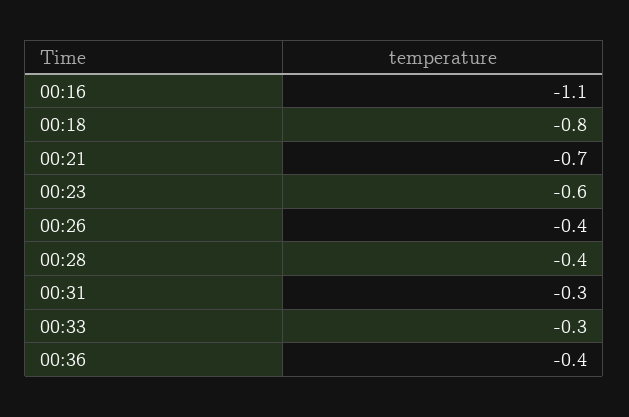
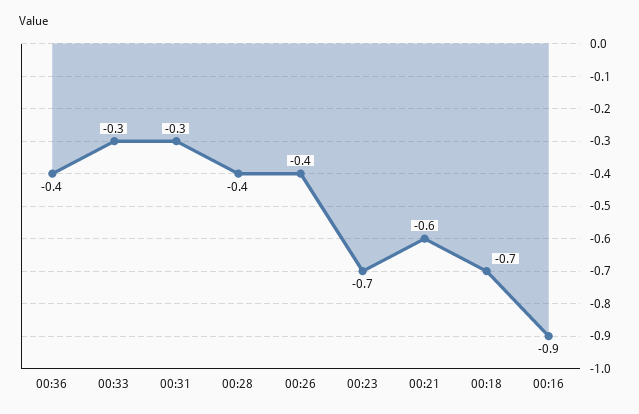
00:16: -1.1 -> -0.9
00:18: -0.8 -> -0.7
00:21: -0.7 -> -0.6
00:23: -0.6 -> -0.7

